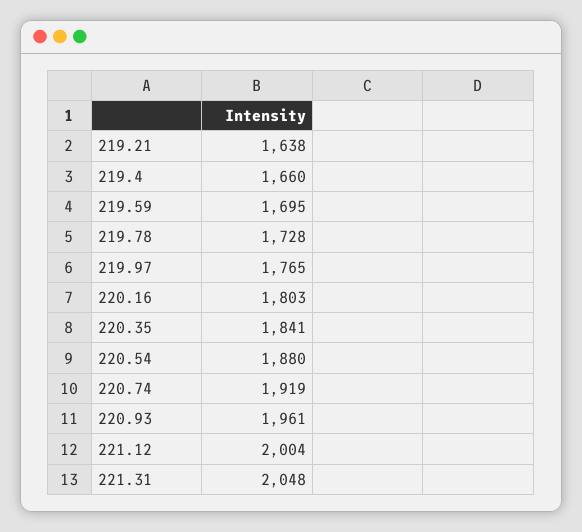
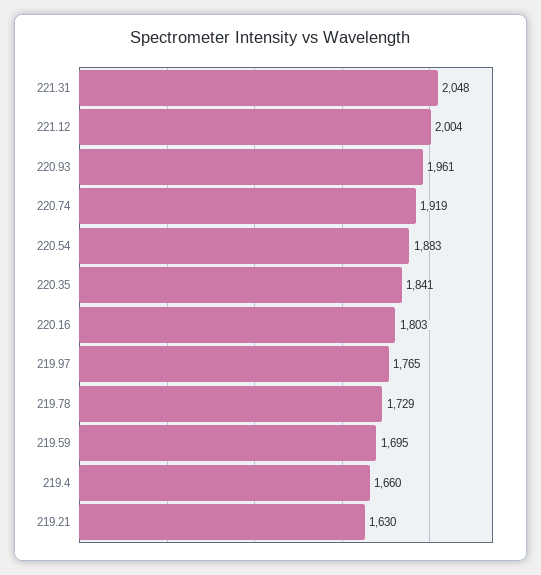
219.21: 1638 -> 1630
219.78: 1728 -> 1729
220.54: 1880 -> 1883

